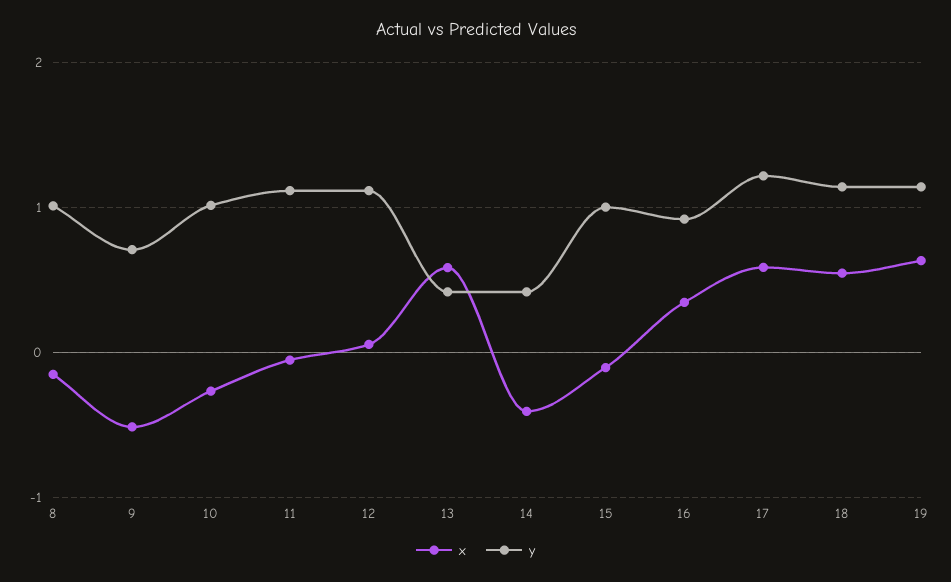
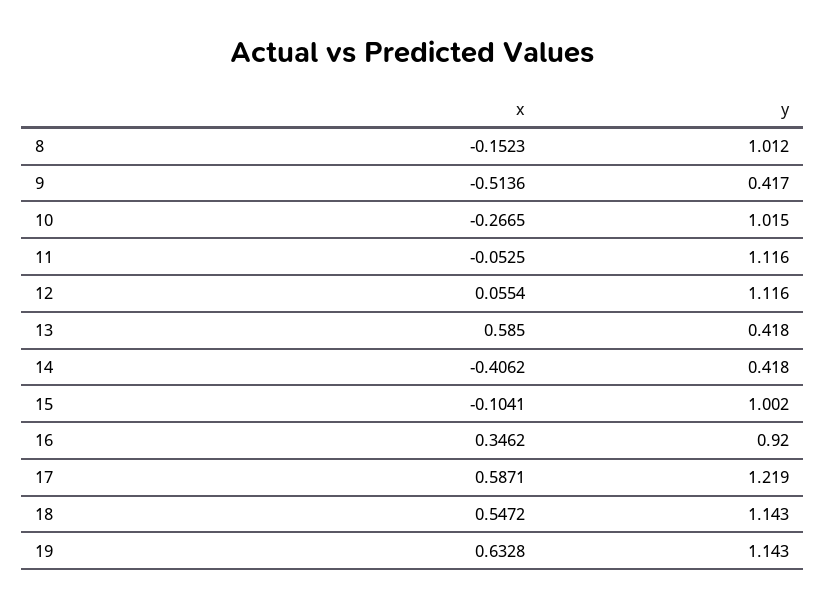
y, 9: 0.7 -> 0.417

